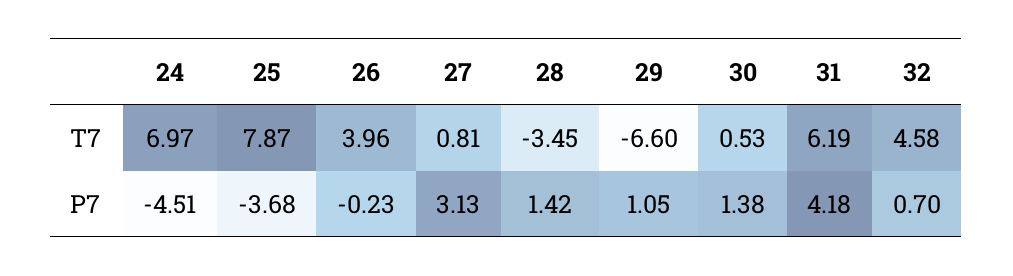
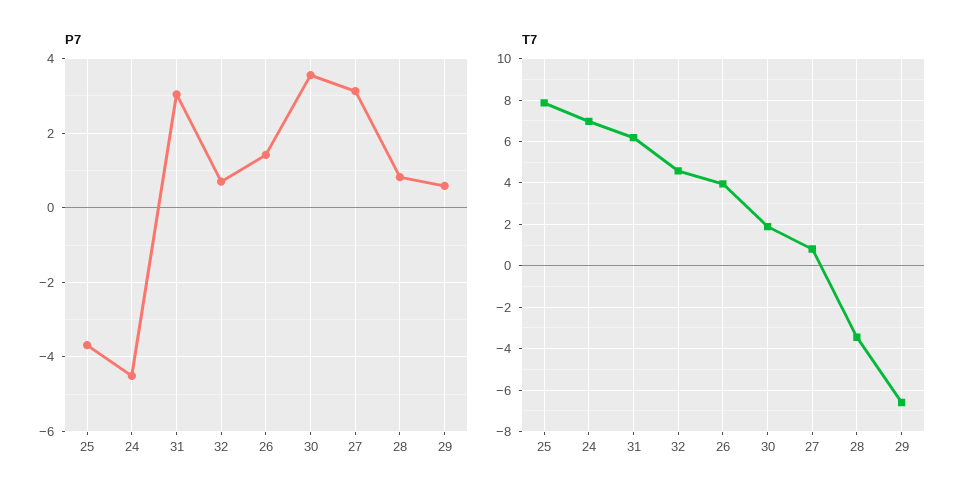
T7, 30: 0.53 -> 2
P7, 26: -0.23 -> 1.4
P7, 28: 1.42 -> 0.8
P7, 29: 1.05 -> 0.6
P7, 30: 1.38 -> 3.6
P7, 31: 4.18 -> 3

